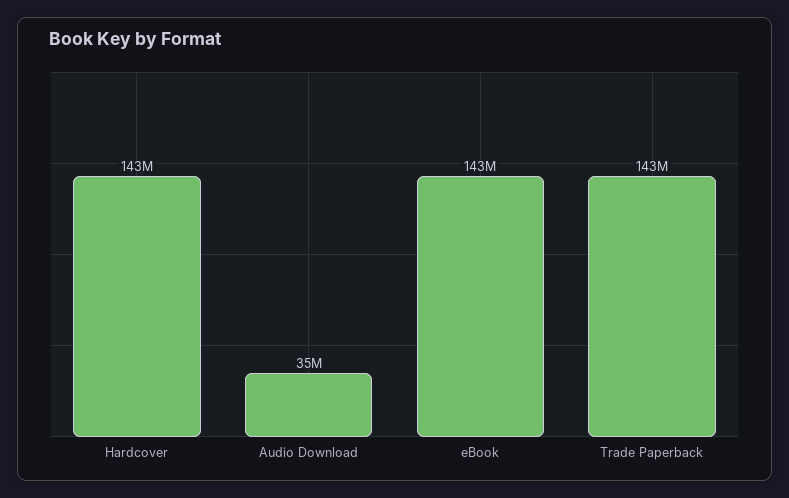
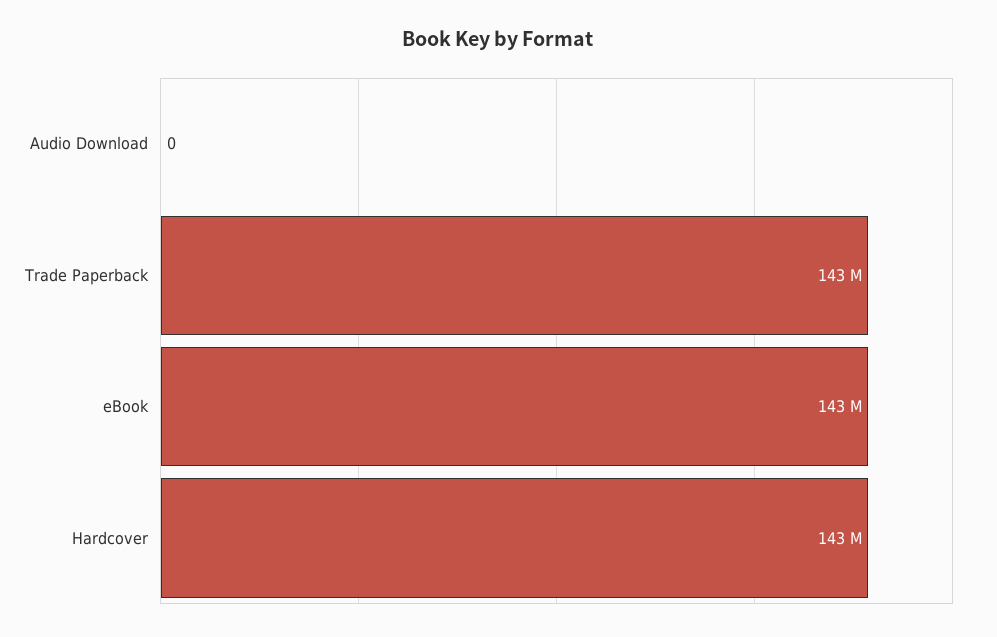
Audio Download: 35000000 -> 0

